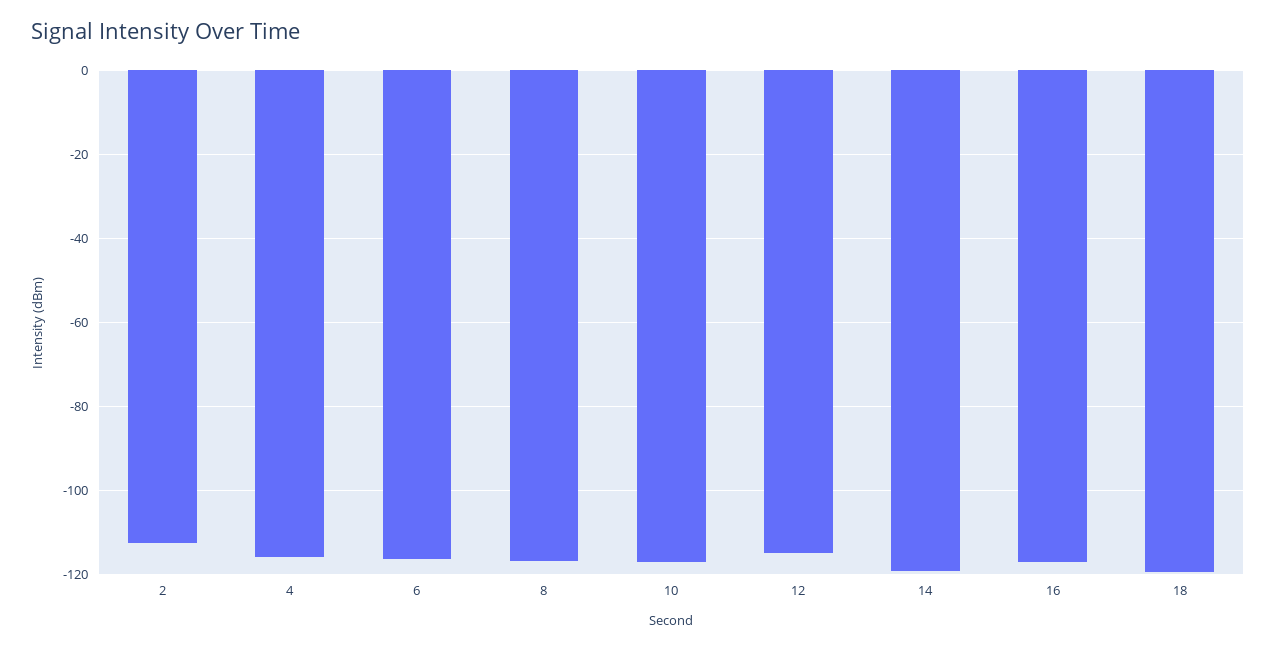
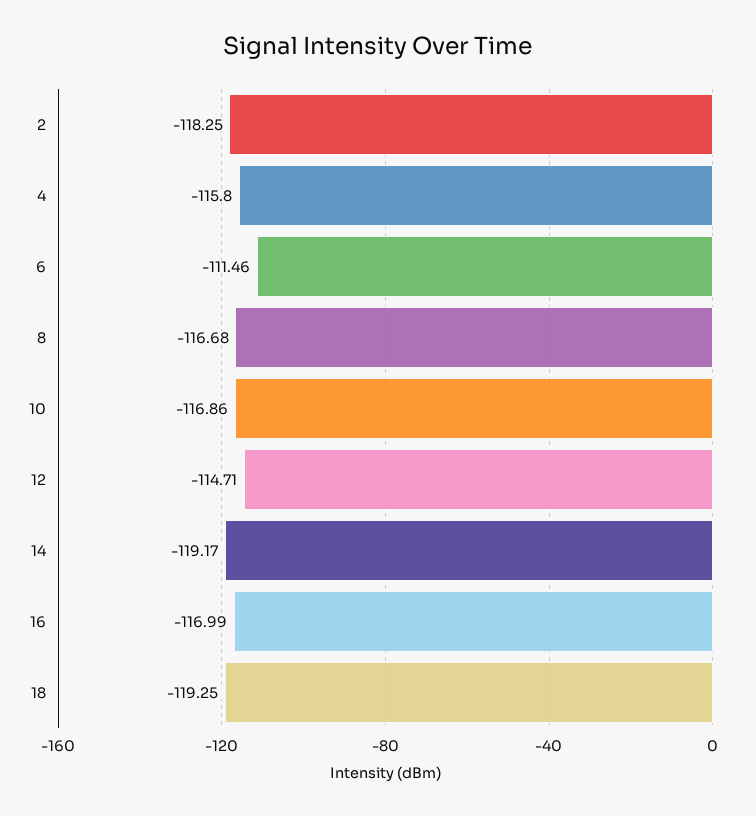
2: -112 -> -118.25
6: -116 -> -111.46

